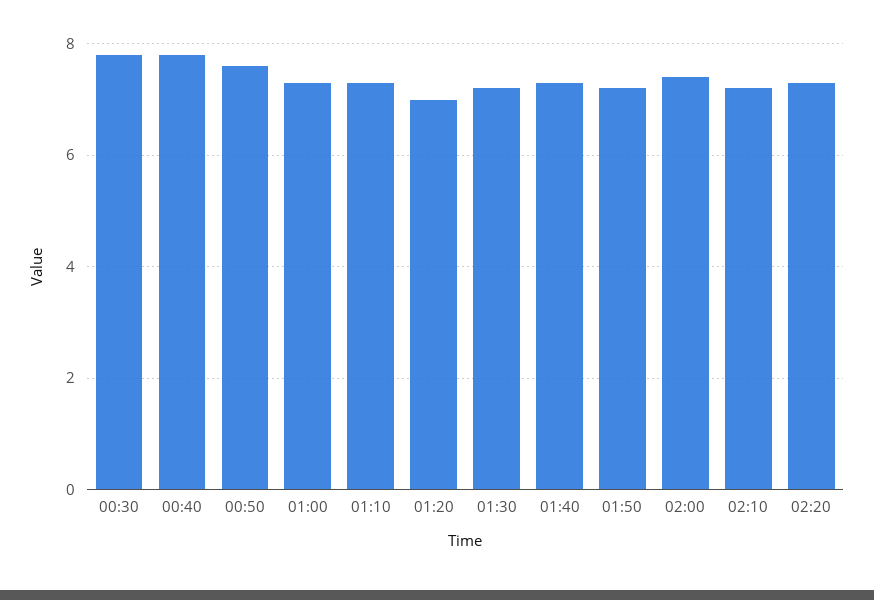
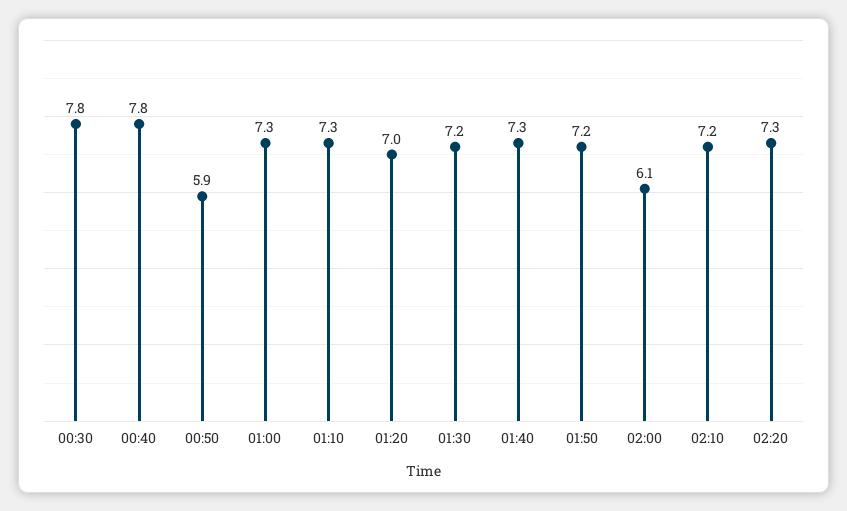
00:50: 7.5 -> 5.9
02:00: 7.5 -> 6.1

